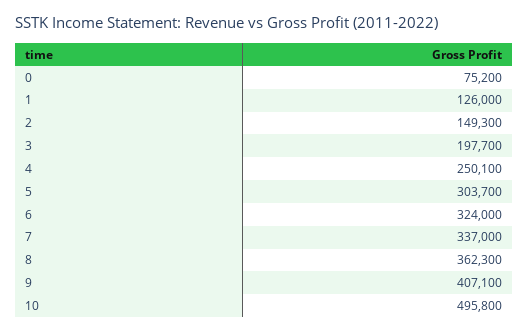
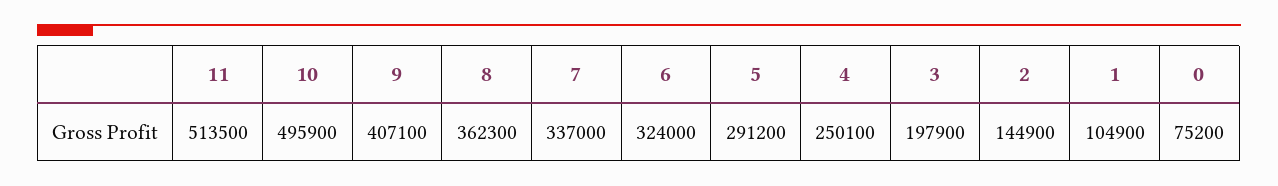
1: 126000 -> 104900
2: 149300 -> 144900
3: 197700 -> 197900
5: 303700 -> 291200
10: 495800 -> 495900
11: none -> 513500

